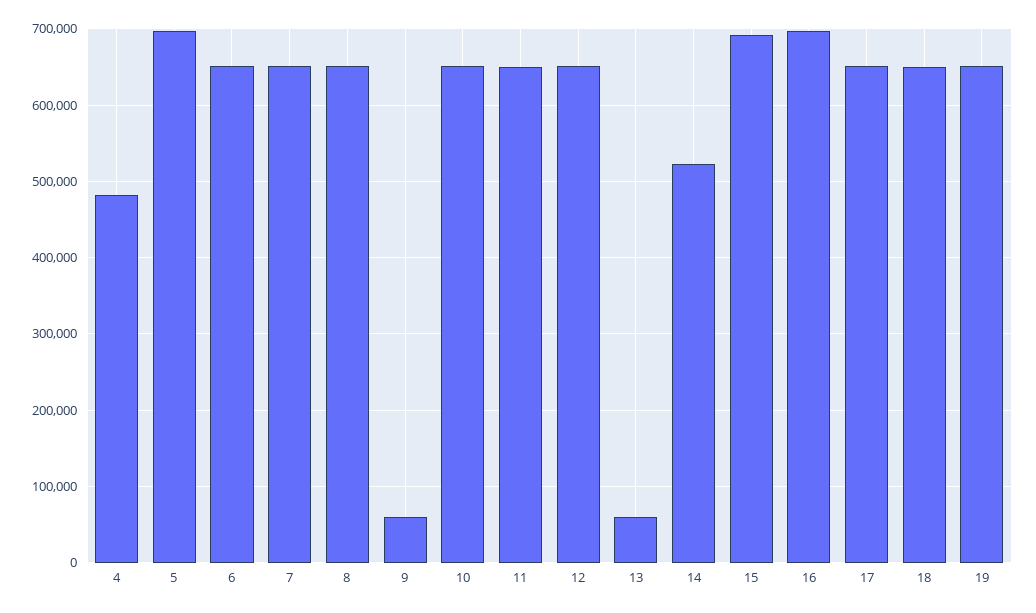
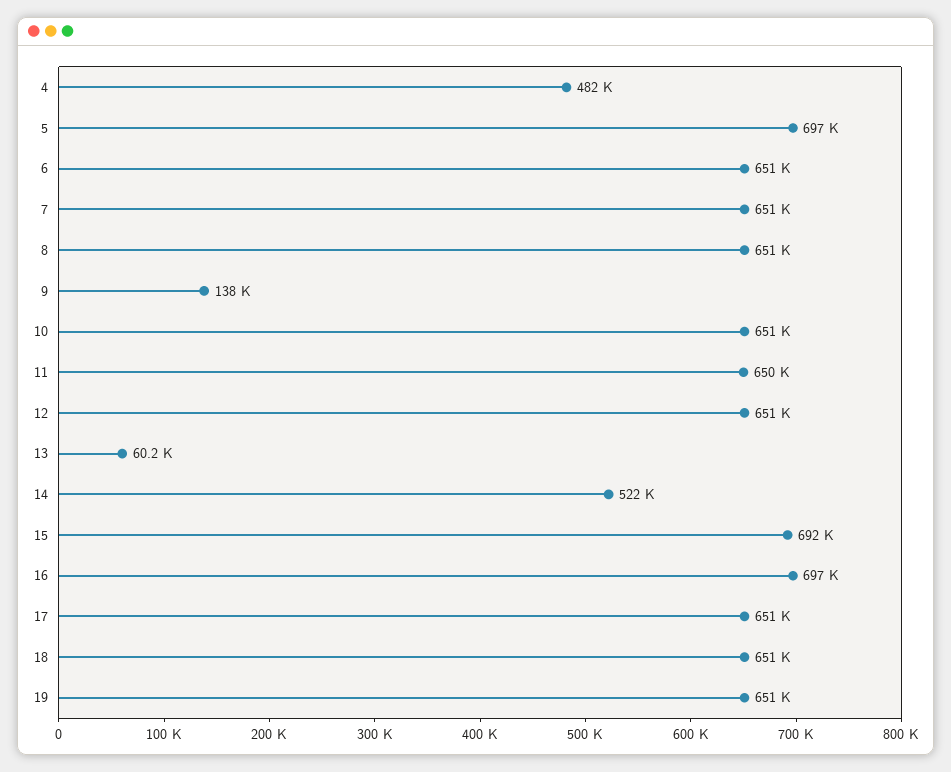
9: 60000 -> 138000

